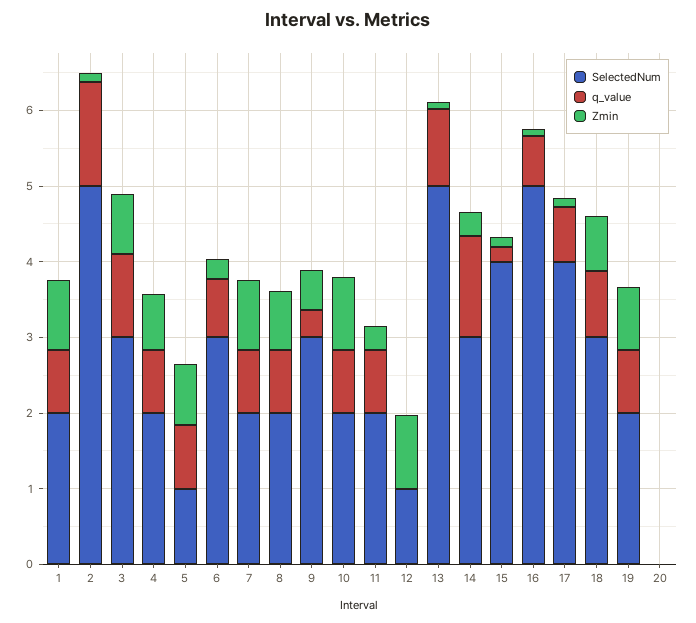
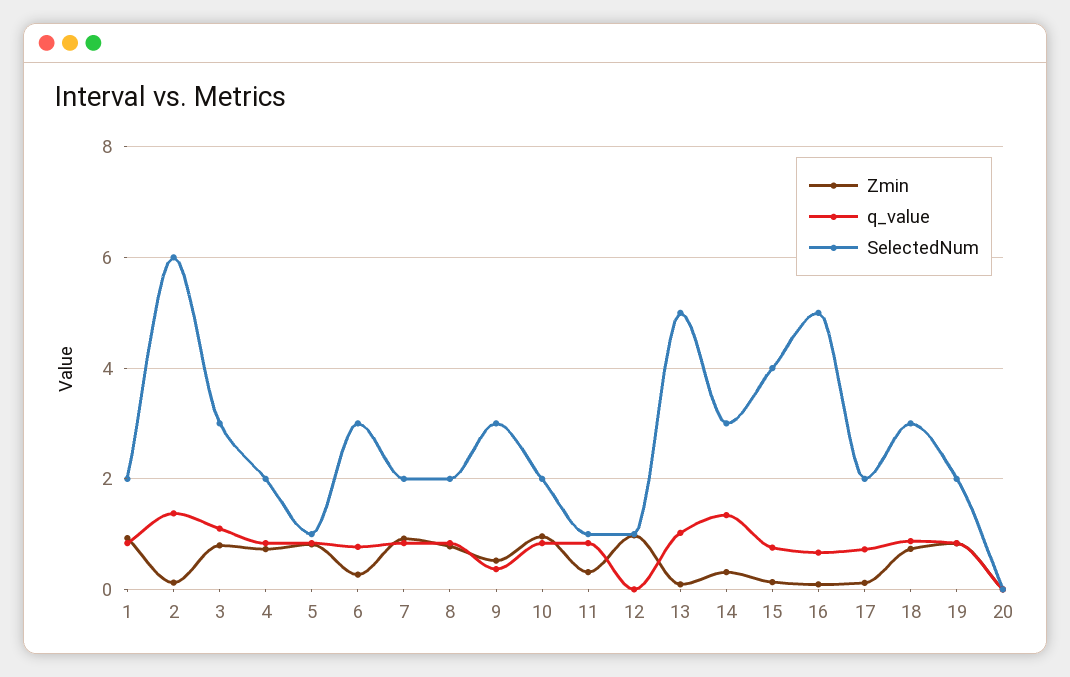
SelectedNum, 2: 5 -> 6
SelectedNum, 11: 2 -> 1
q_value, 15: 0.2 -> 0.8
SelectedNum, 17: 4 -> 2

